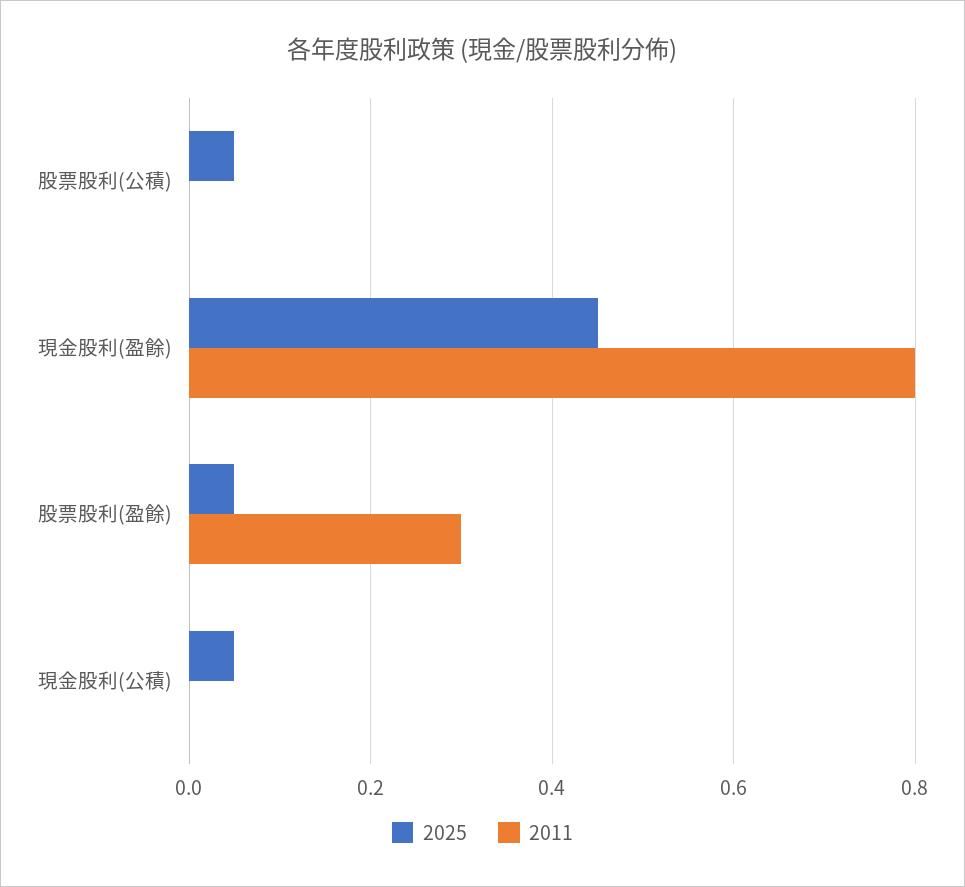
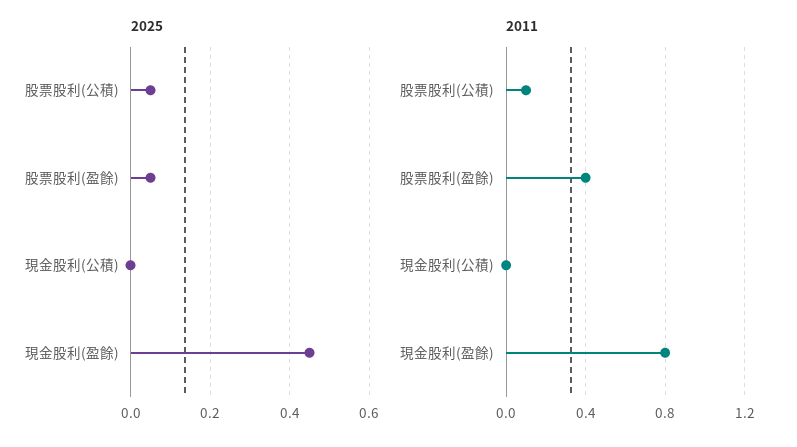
2011, 股票股利(公積): 0 -> 0.1
2011, 股票股利(盈餘): 0.3 -> 0.4
2025, 現金股利(公積): 0.05 -> 0

